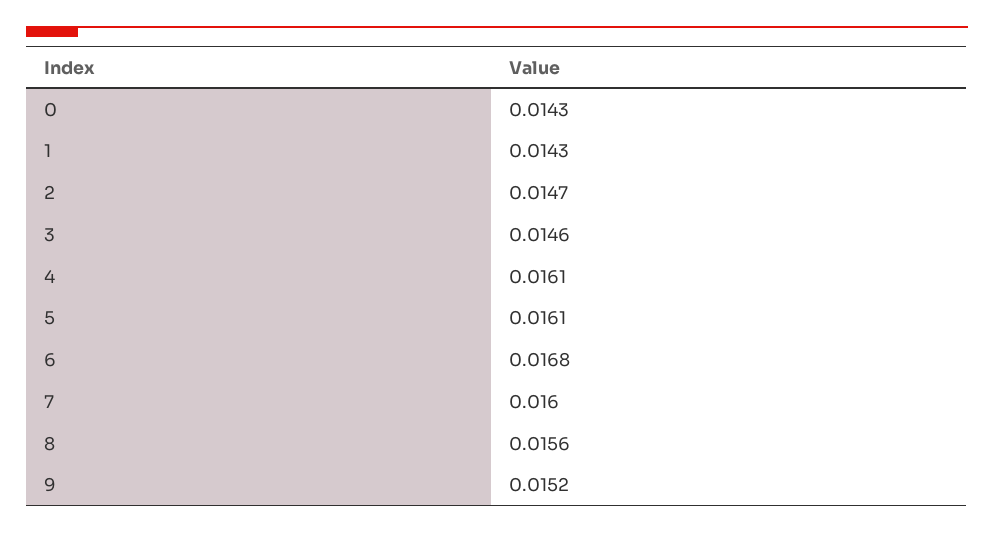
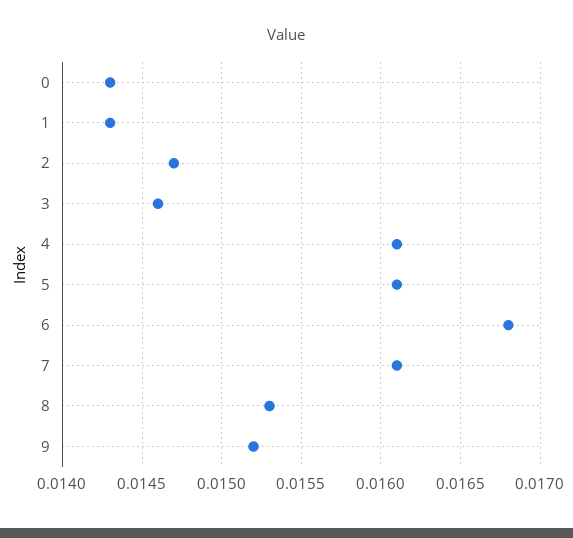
7: 0.016 -> 0.0161
8: 0.0156 -> 0.0153

